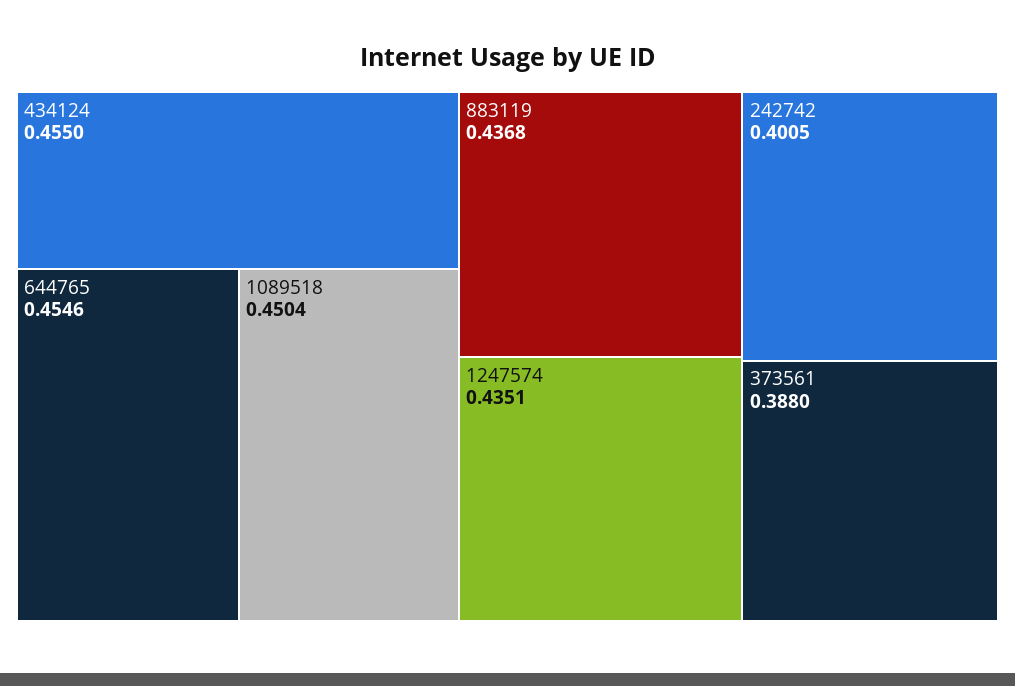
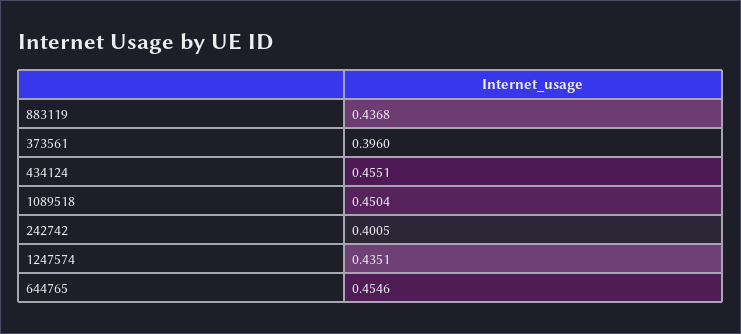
434124: 0.455 -> 0.4551
373561: 0.388 -> 0.396

